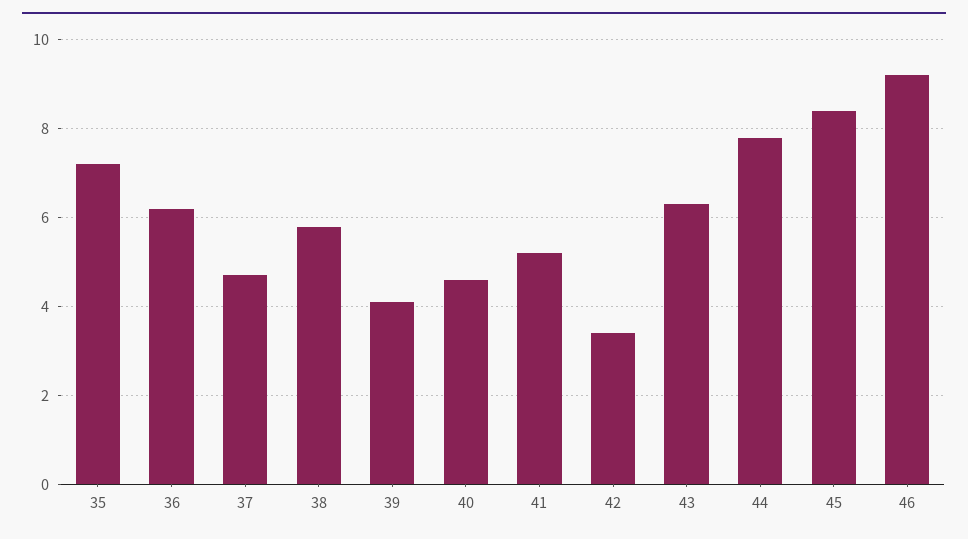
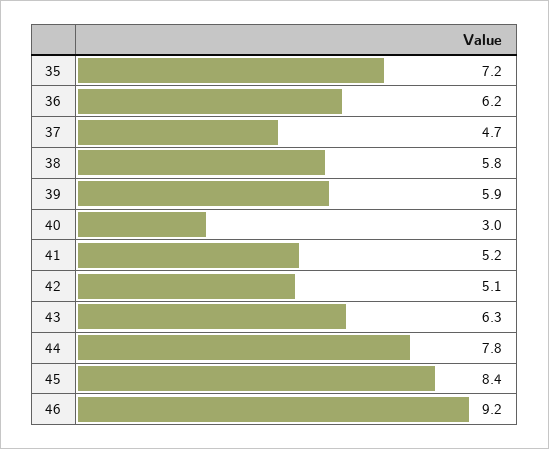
39: 4 -> 5.9
40: 4.5 -> 3
42: 3.5 -> 5.1

